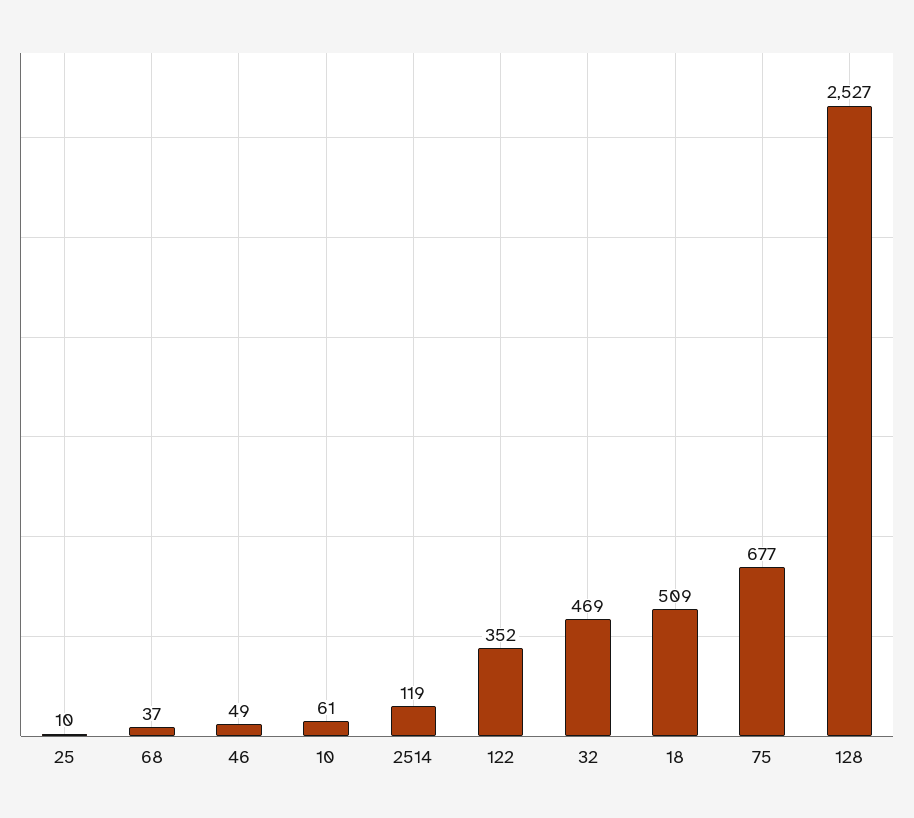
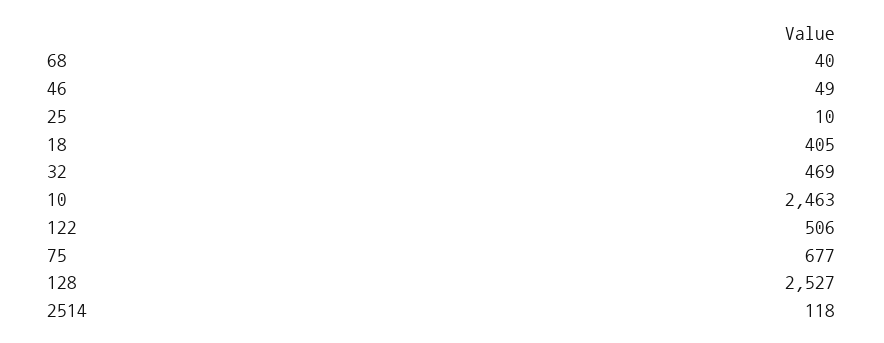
68: 37 -> 40
10: 61 -> 2463
2514: 119 -> 118
122: 352 -> 506
18: 509 -> 405

